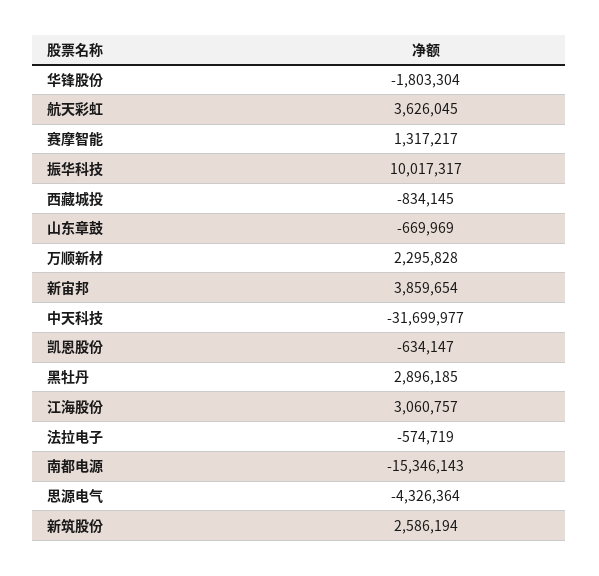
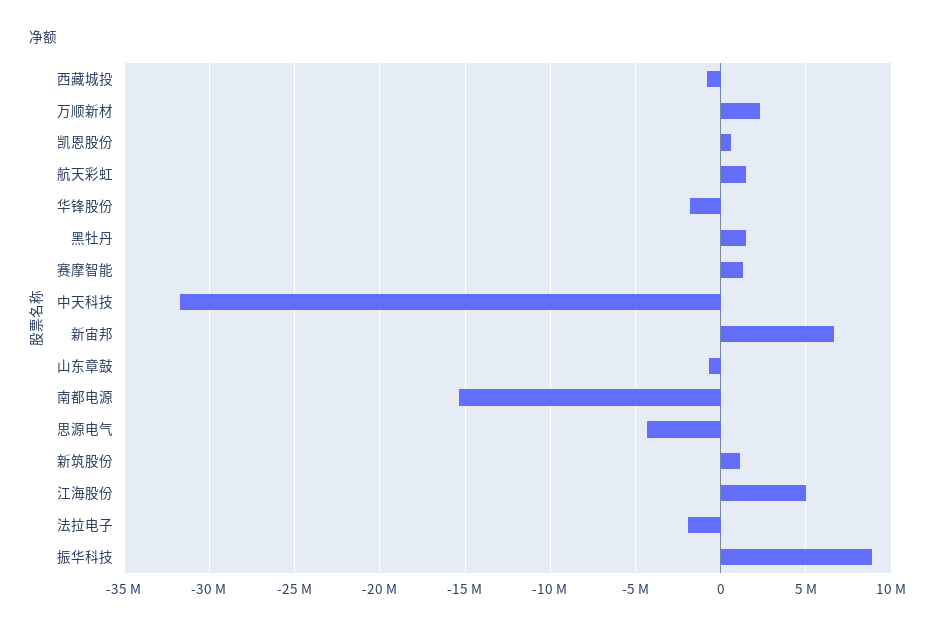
航天彩虹: 3626045 -> 1500000
振华科技: 10017317 -> 9000000
新宙邦: 3859654 -> 6500000
凯恩股份: -634147 -> 500000
黑牡丹: 2896185 -> 1500000
江海股份: 3060757 -> 5000000
法拉电子: -574719 -> -2000000
新筑股份: 2586194 -> 1000000

